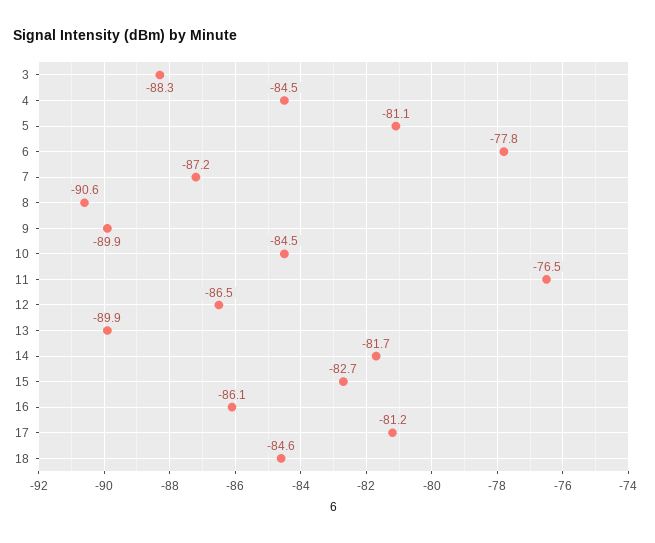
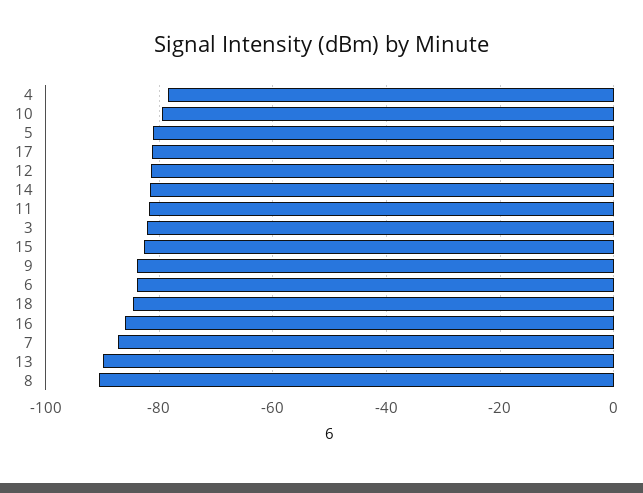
3: -88.3 -> -82
4: -84.5 -> -78
6: -77.8 -> -84
9: -89.9 -> -84
10: -84.5 -> -80
11: -76.5 -> -82
12: -86.5 -> -82

